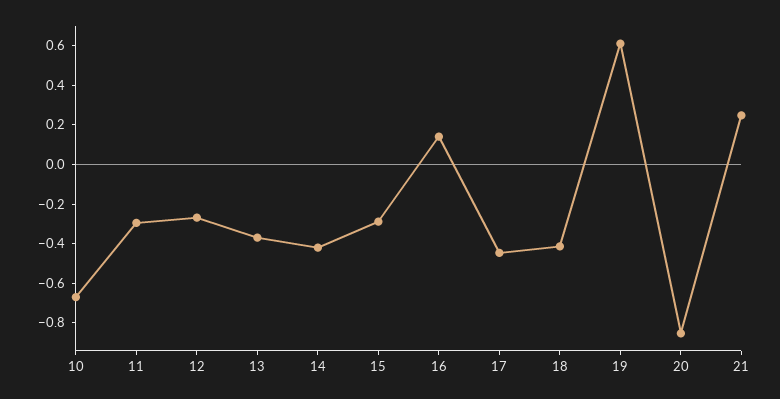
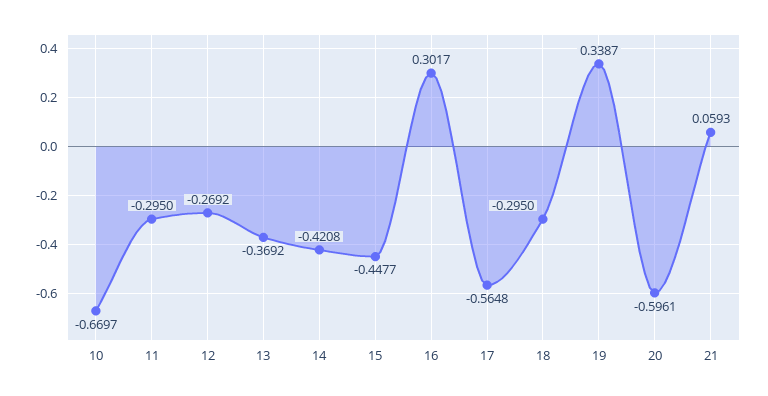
15: -0.3 -> -0.4477
16: 0.15 -> 0.3017
17: -0.45 -> -0.5648
18: -0.4 -> -0.295
19: 0.6 -> 0.3387
20: -0.85 -> -0.5961
21: 0.25 -> 0.0593

